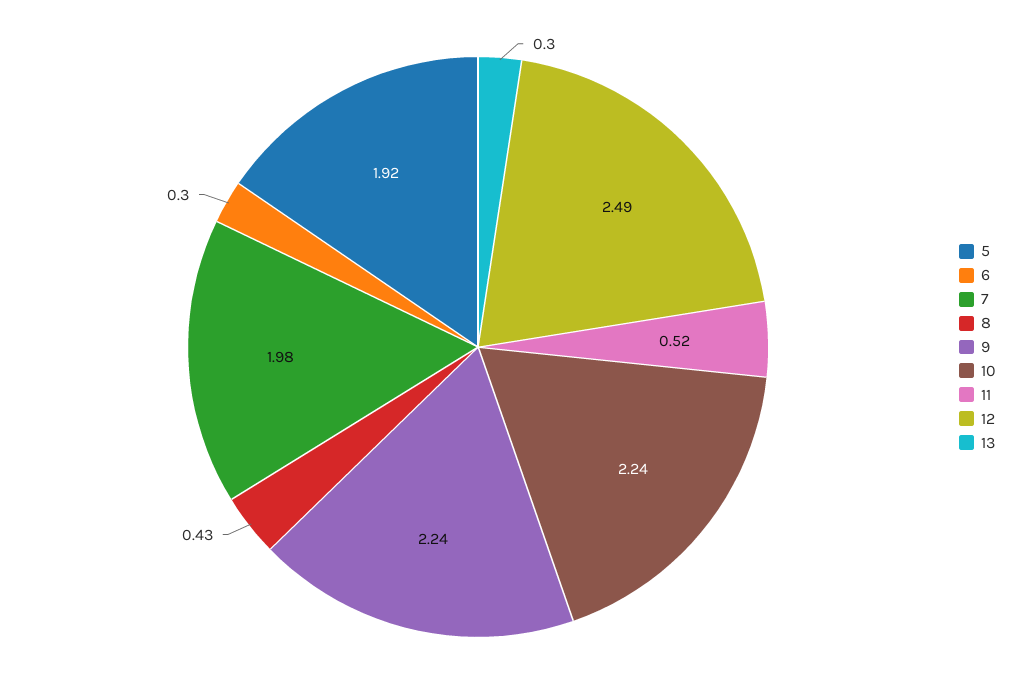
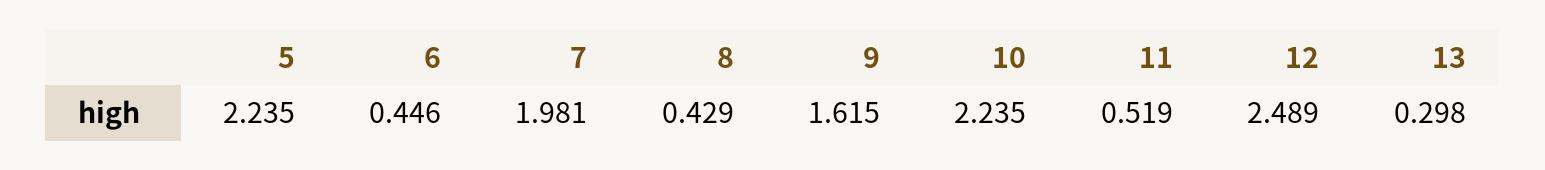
5: 1.92 -> 2.235
6: 0.3 -> 0.446
9: 2.24 -> 1.615

